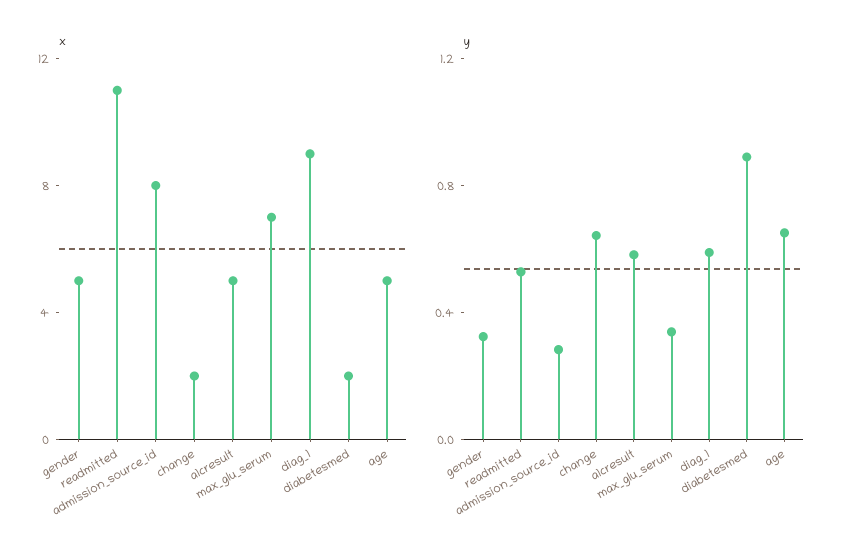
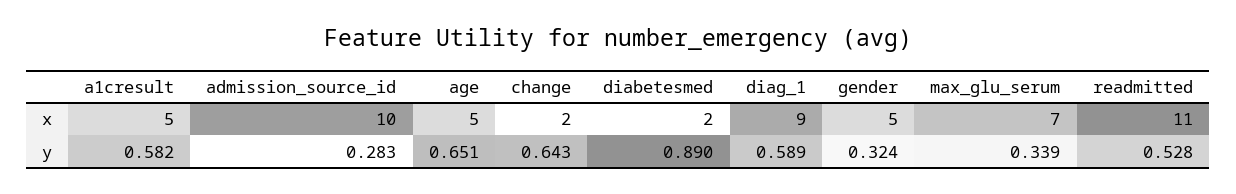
x, admission_source_id: 8 -> 10

